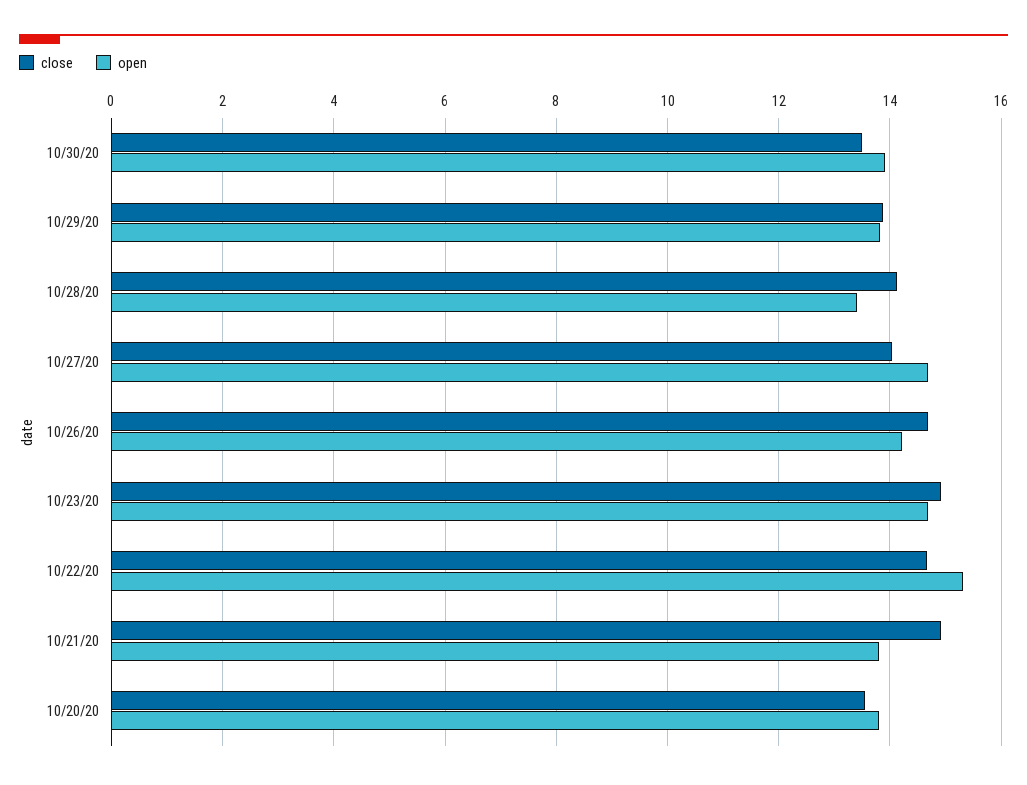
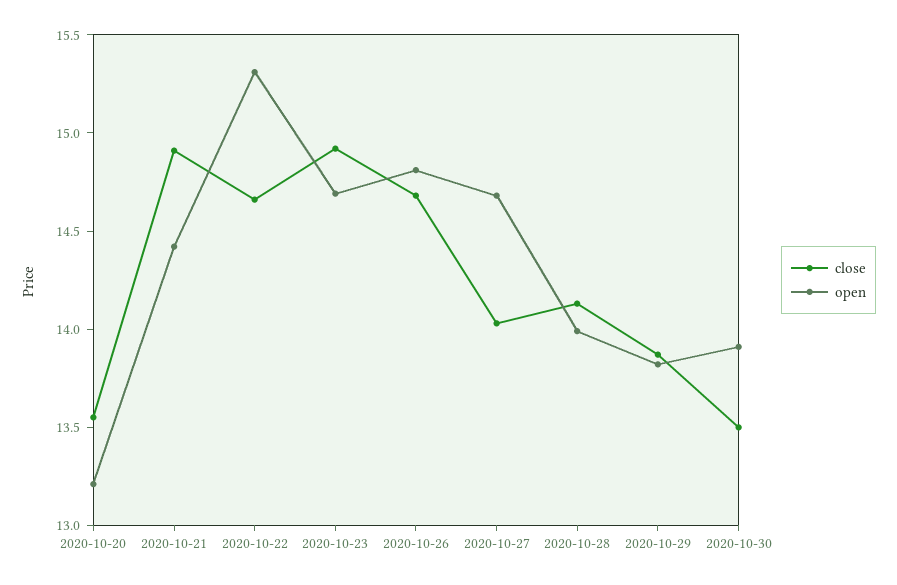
open, 10/28/20: 13.4 -> 14
open, 10/26/20: 14.2 -> 14.8
open, 10/21/20: 13.8 -> 14.4
open, 10/20/20: 13.8 -> 13.2

